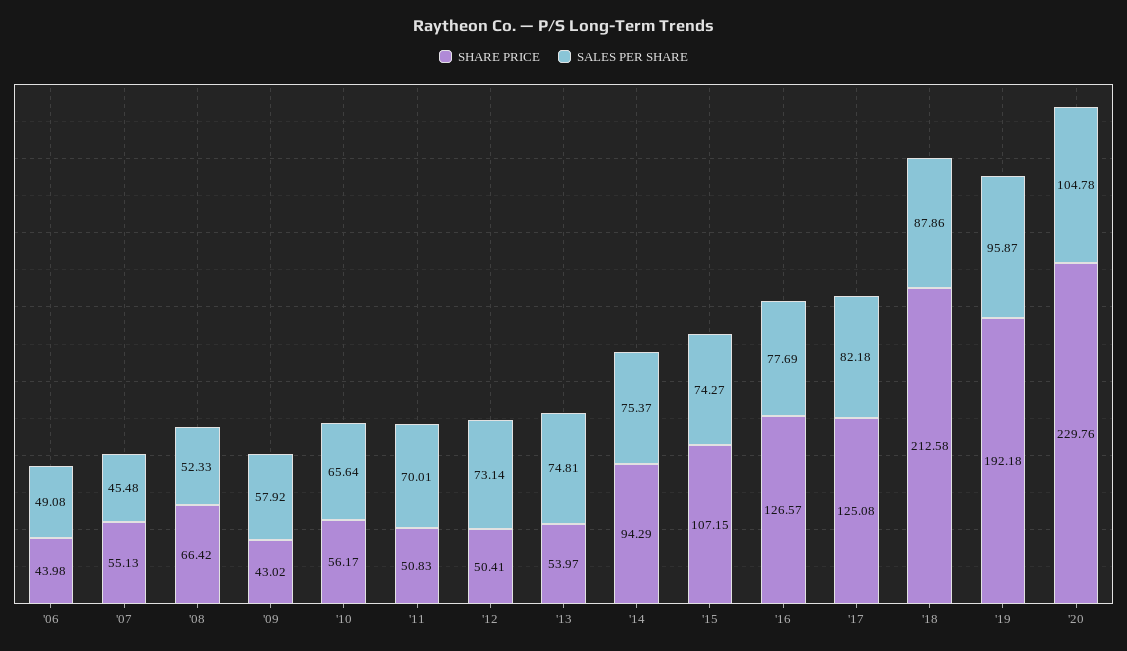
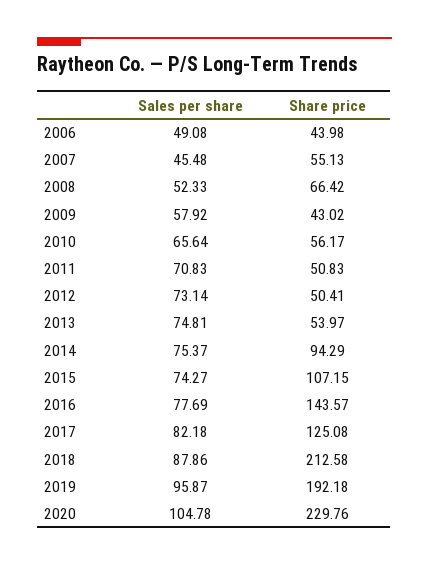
SALES PER SHARE, '11: 70.01 -> 70.83
SHARE PRICE, '16: 126.57 -> 143.57

